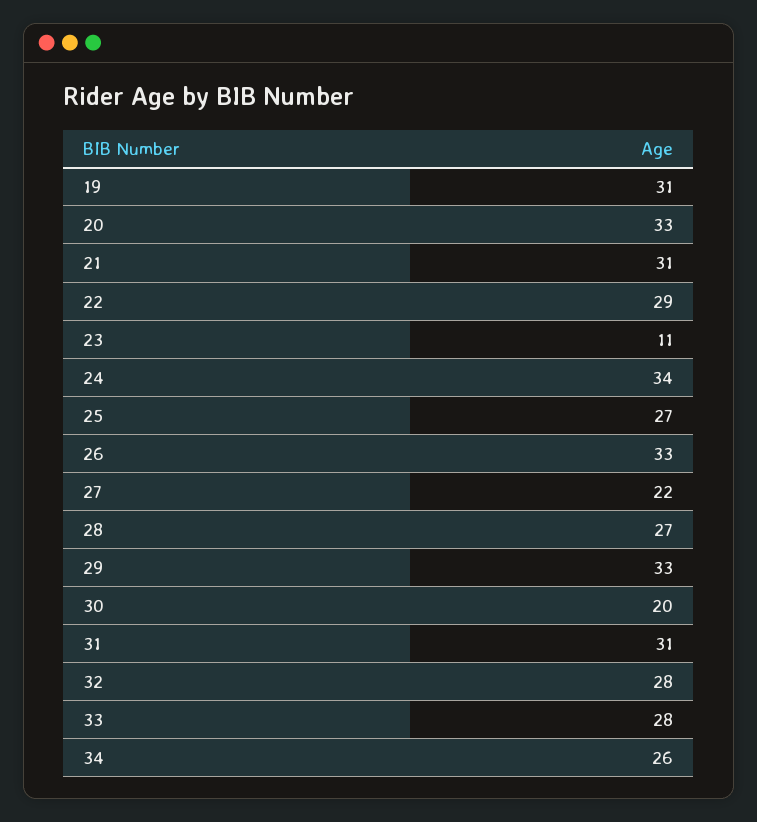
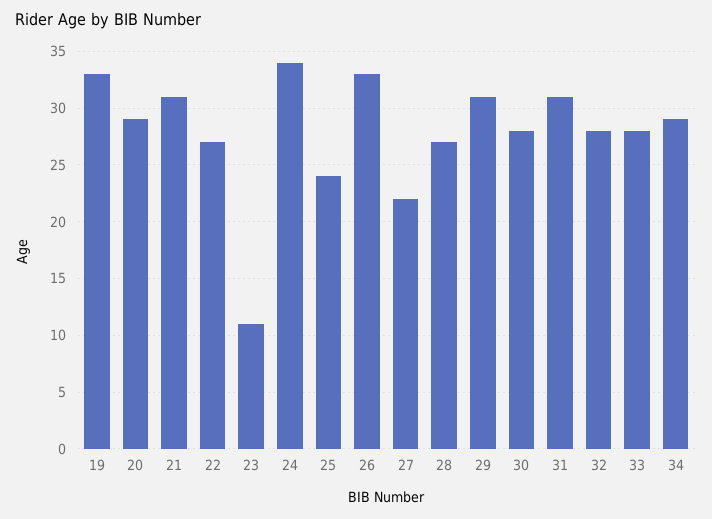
19: 31 -> 33
20: 33 -> 29
22: 29 -> 27
25: 27 -> 24
29: 33 -> 31
30: 20 -> 28
34: 26 -> 29

